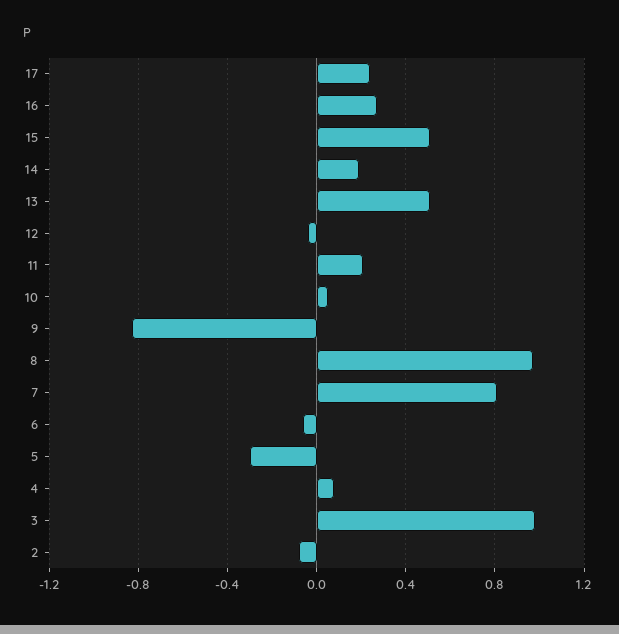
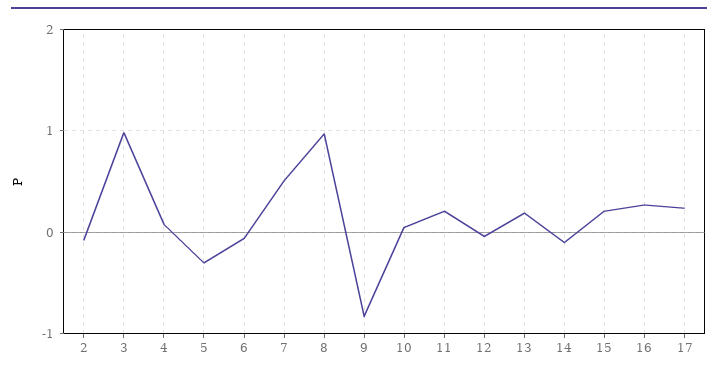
15: 0.5 -> 0.2
14: 0.2 -> -0.1
13: 0.5 -> 0.2
7: 0.8 -> 0.5

